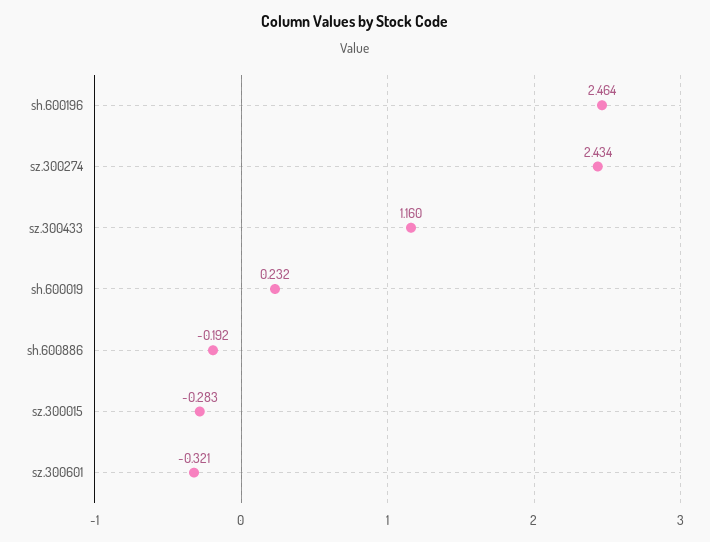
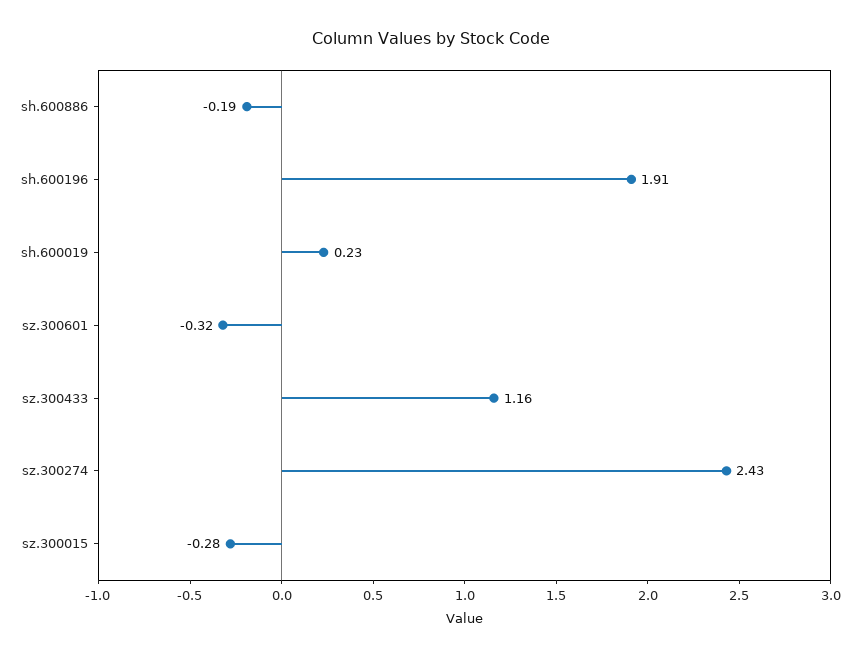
sh.600196: 2.464 -> 1.91

